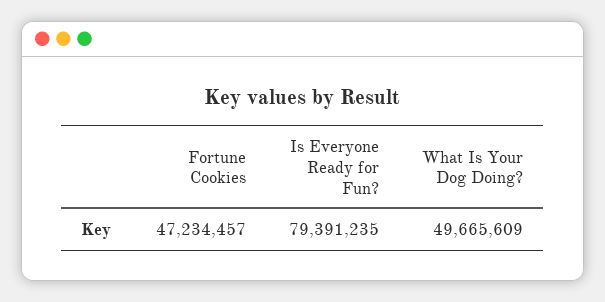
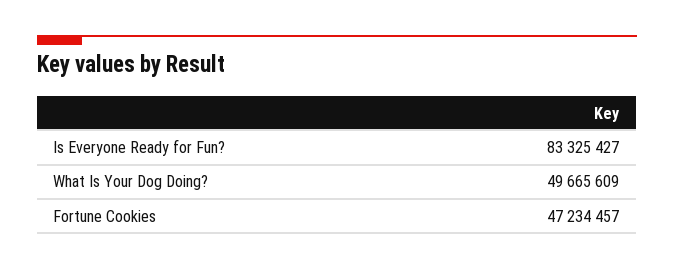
Is Everyone Ready for Fun?: 79391235 -> 83325427

